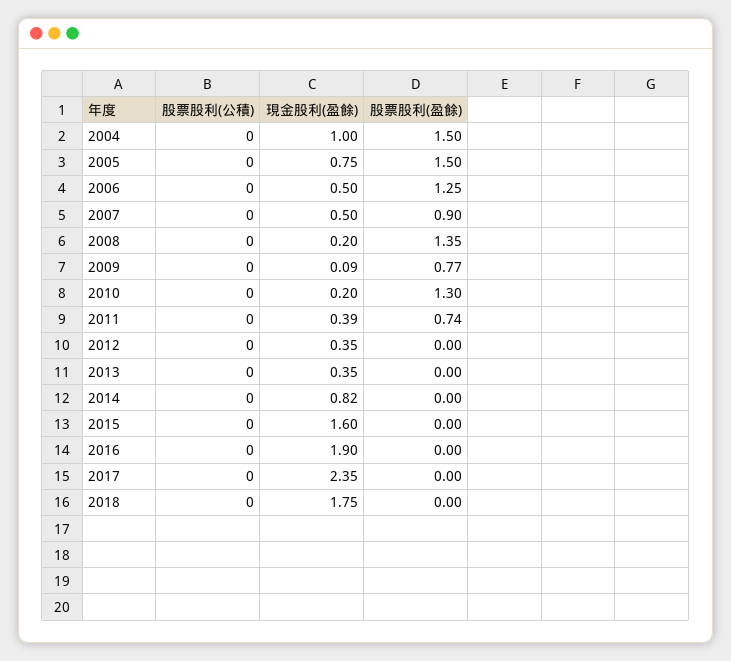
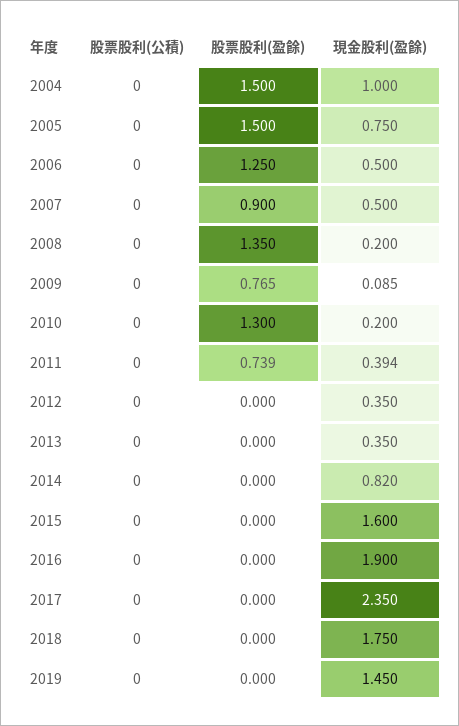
股票股利(公積), 2019: none -> 0
股票股利(盈餘), 2019: none -> 0
現金股利(盈餘), 2019: none -> 1.45

